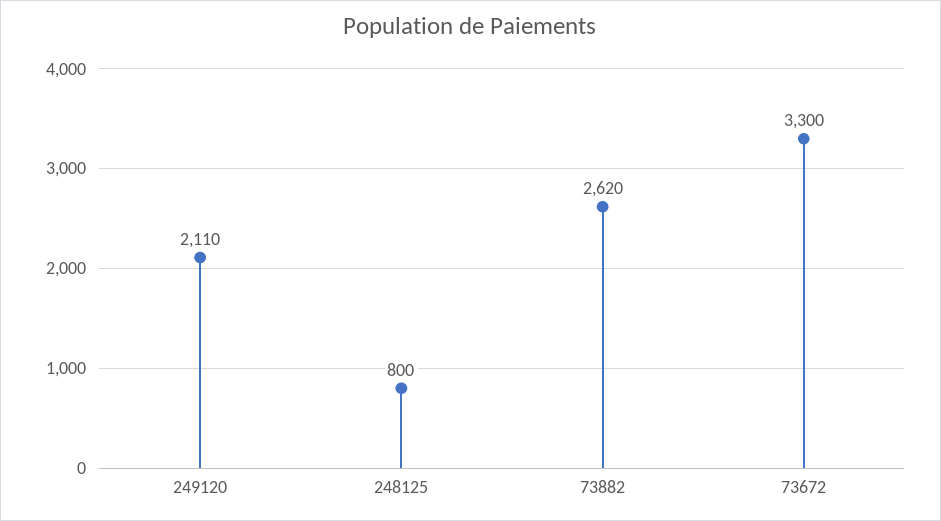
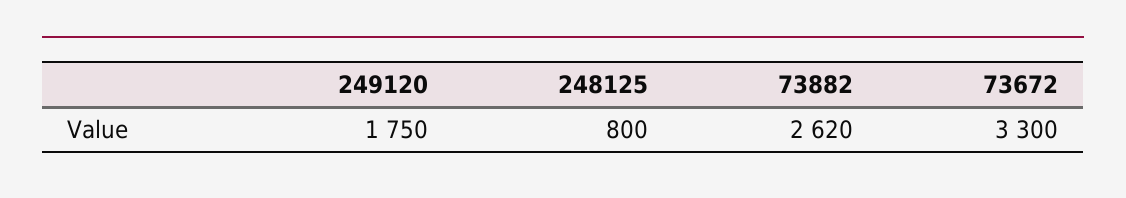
249120: 2110 -> 1750

